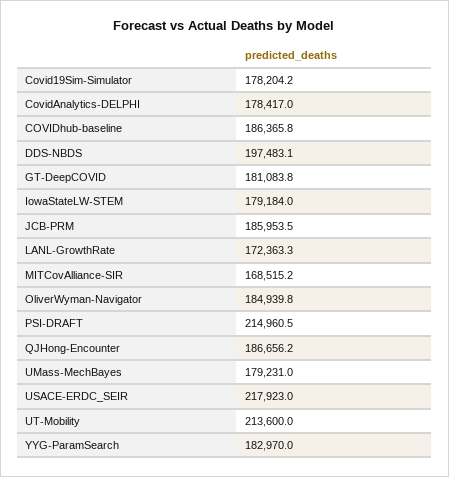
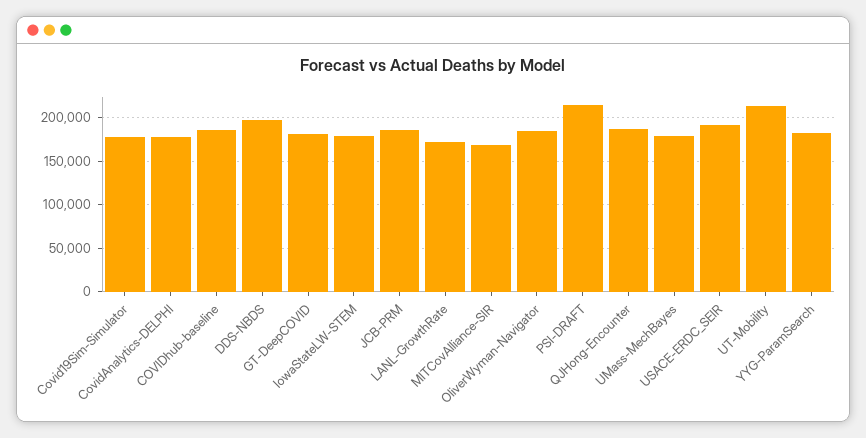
USACE-ERDC_SEIR: 217923 -> 190000

